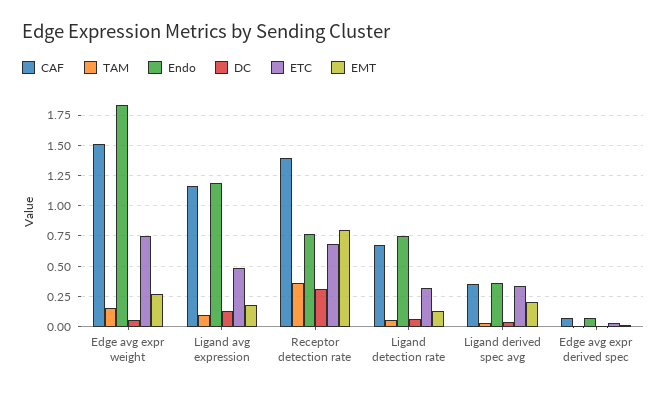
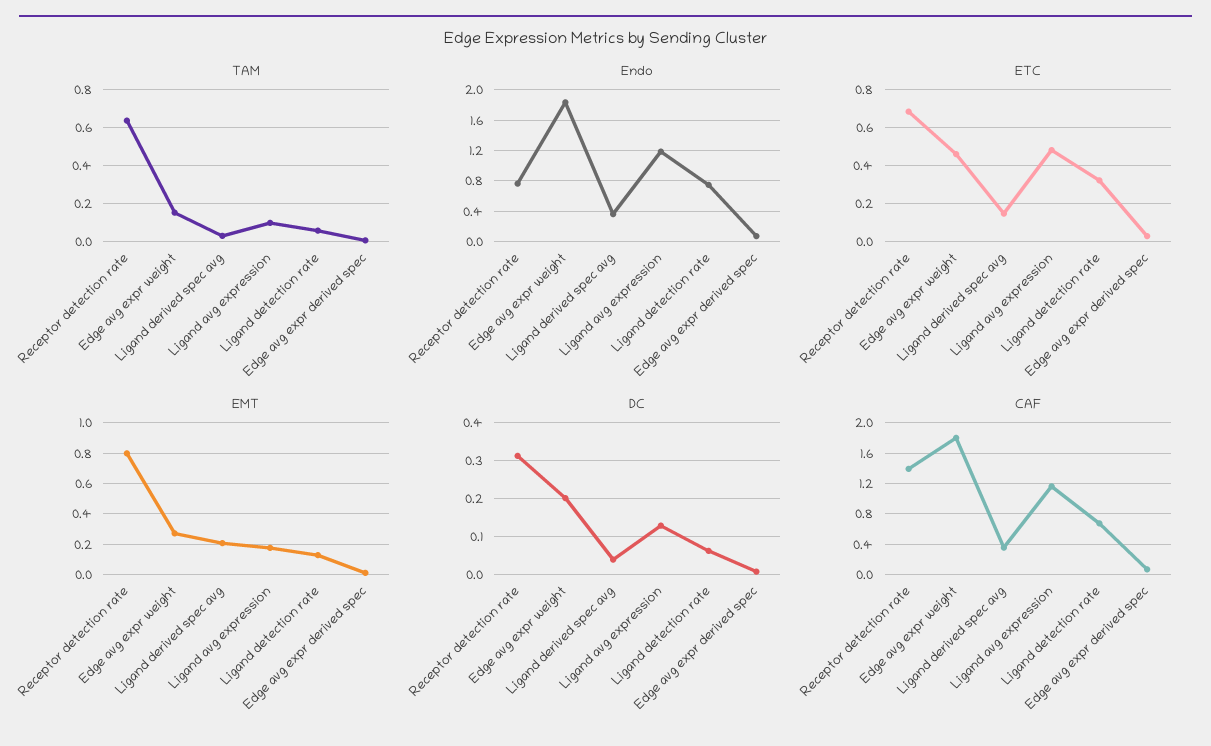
CAF, Edge avg expr weight: 1.5 -> 1.8
DC, Edge avg expr weight: 0.05 -> 0.2
ETC, Edge avg expr weight: 0.75 -> 0.45
TAM, Receptor detection rate: 0.35 -> 0.65
ETC, Ligand derived spec avg: 0.35 -> 0.15

